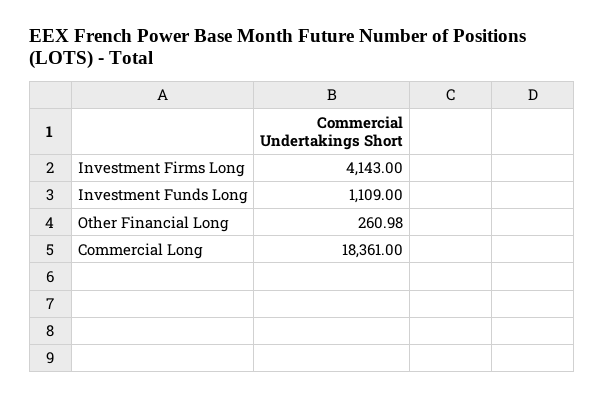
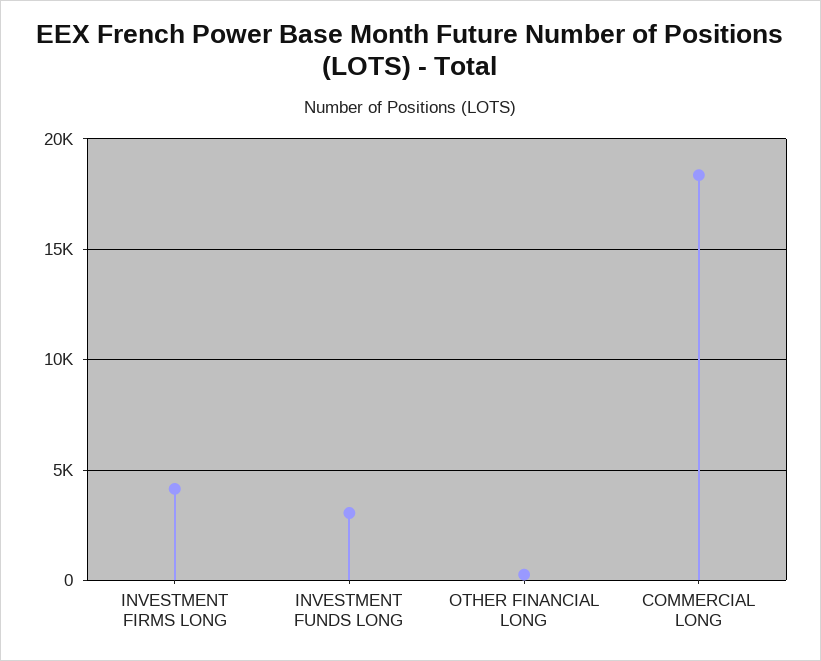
Investment Funds Long: 1109 -> 3000

